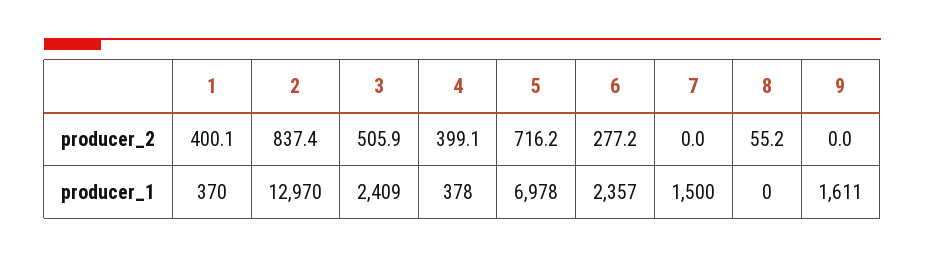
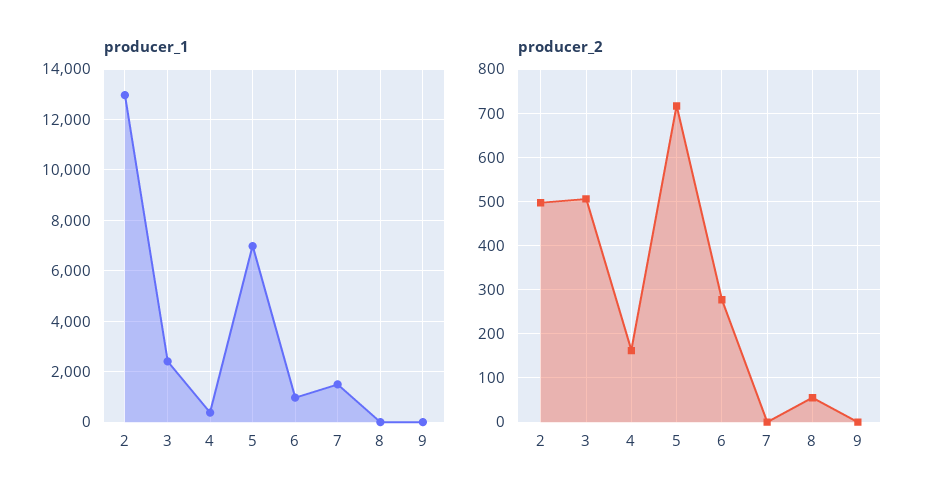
producer_2, 1: 400.1 -> none
producer_2, 2: 837.4 -> 500
producer_2, 4: 399.1 -> 160
producer_1, 1: 370 -> none
producer_1, 6: 2357 -> 1000
producer_1, 9: 1611 -> 0

